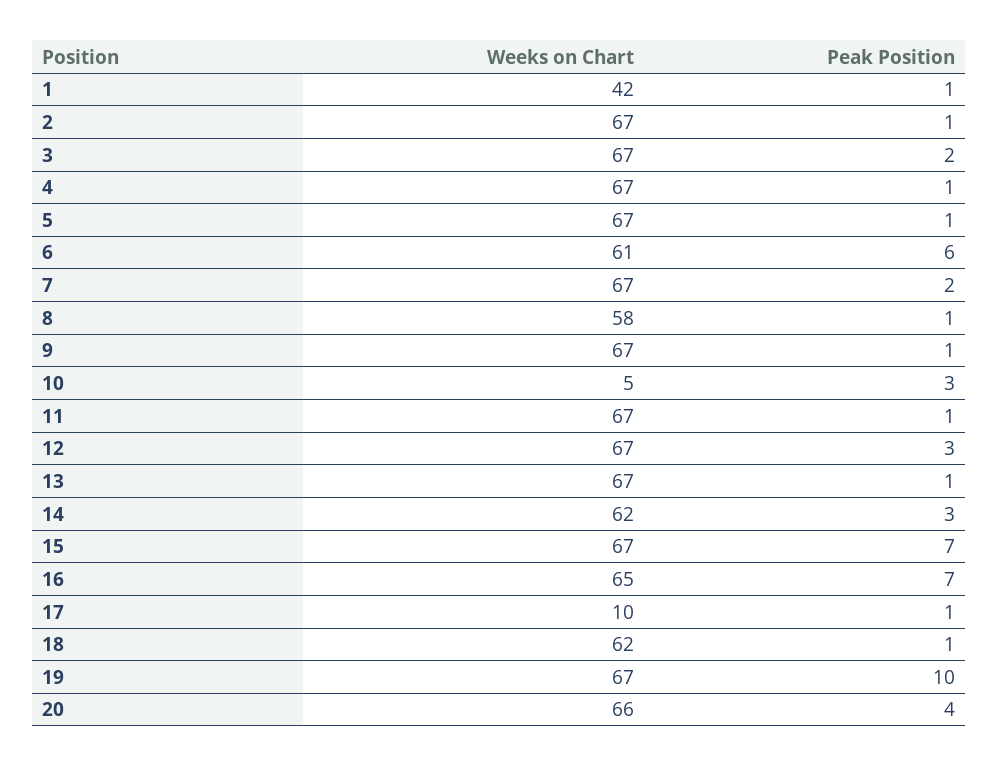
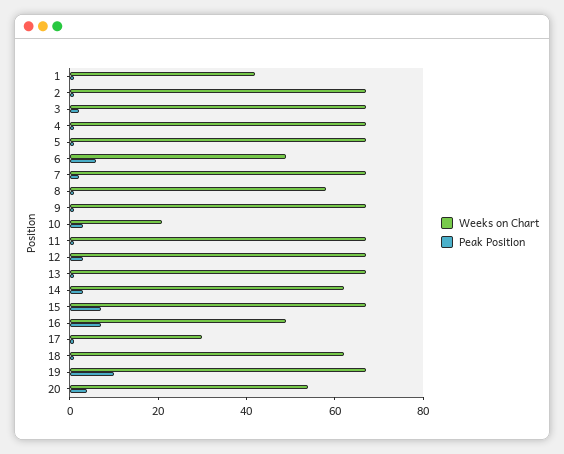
Weeks on Chart, 6: 61 -> 50
Weeks on Chart, 10: 5 -> 20
Weeks on Chart, 16: 65 -> 50
Weeks on Chart, 17: 10 -> 30
Weeks on Chart, 20: 66 -> 55

